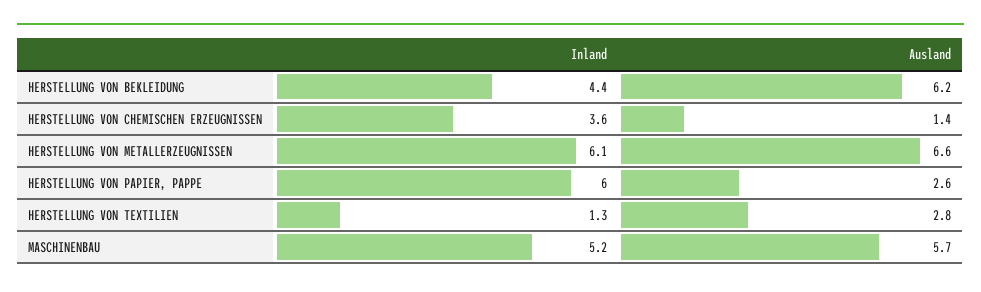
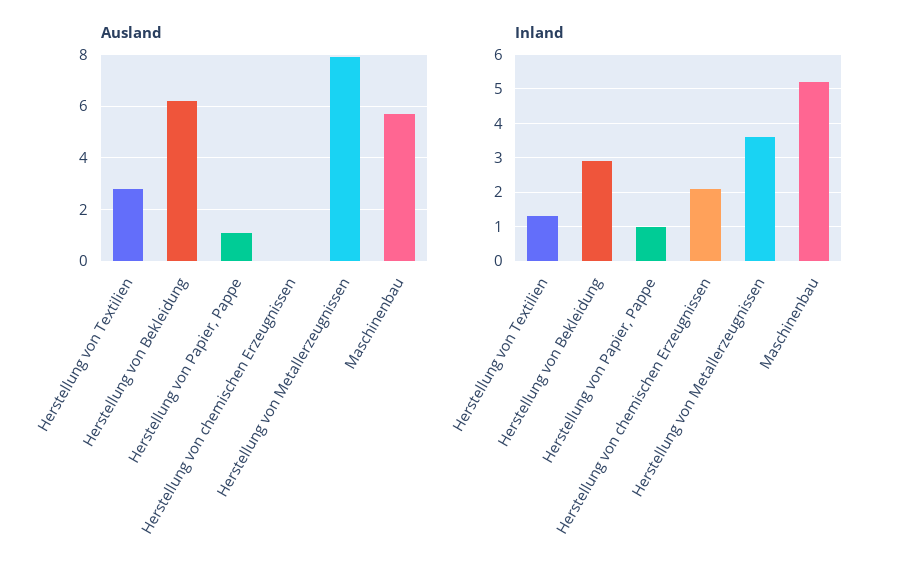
Inland, HERSTELLUNG VON BEKLEIDUNG: 4.4 -> 3
Inland, HERSTELLUNG VON CHEMISCHEN ERZEUGNISSEN: 3.6 -> 2
Ausland, HERSTELLUNG VON CHEMISCHEN ERZEUGNISSEN: 1.4 -> 0
Inland, HERSTELLUNG VON METALLERZEUGNISSEN: 6.1 -> 3.5
Ausland, HERSTELLUNG VON METALLERZEUGNISSEN: 6.6 -> 8
Inland, HERSTELLUNG VON PAPIER, PAPPE: 6 -> 1
Ausland, HERSTELLUNG VON PAPIER, PAPPE: 2.6 -> 1

